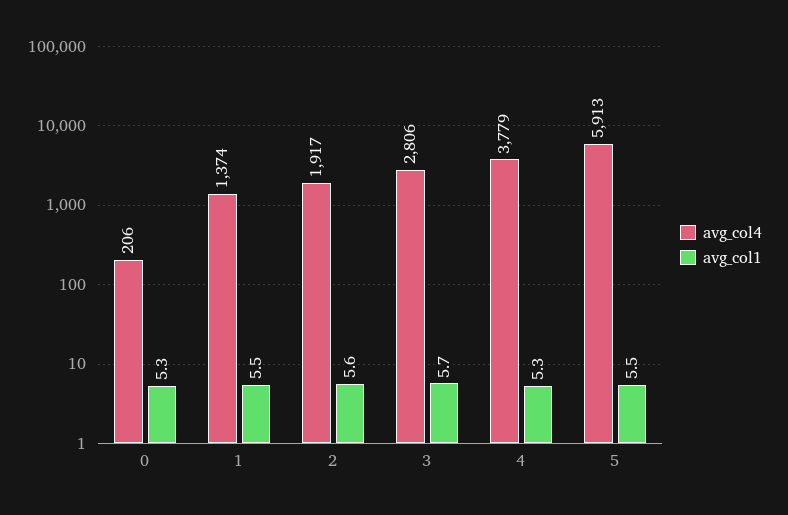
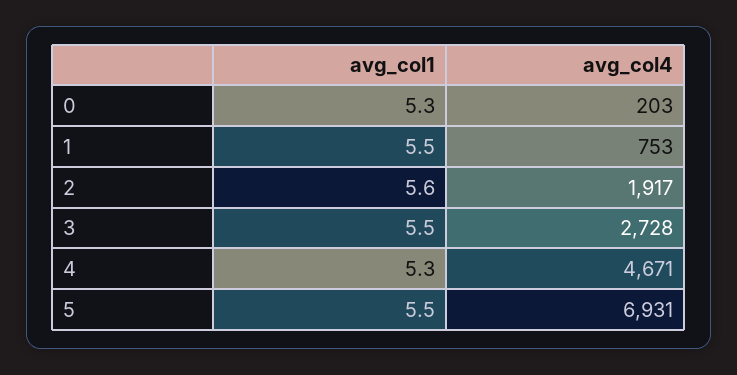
avg_col4, 0: 206 -> 203
avg_col4, 1: 1374 -> 753
avg_col4, 3: 2806 -> 2728
avg_col1, 3: 5.7 -> 5.5
avg_col4, 4: 3779 -> 4671
avg_col4, 5: 5913 -> 6931

